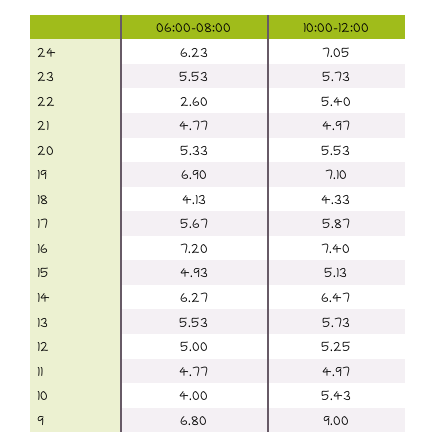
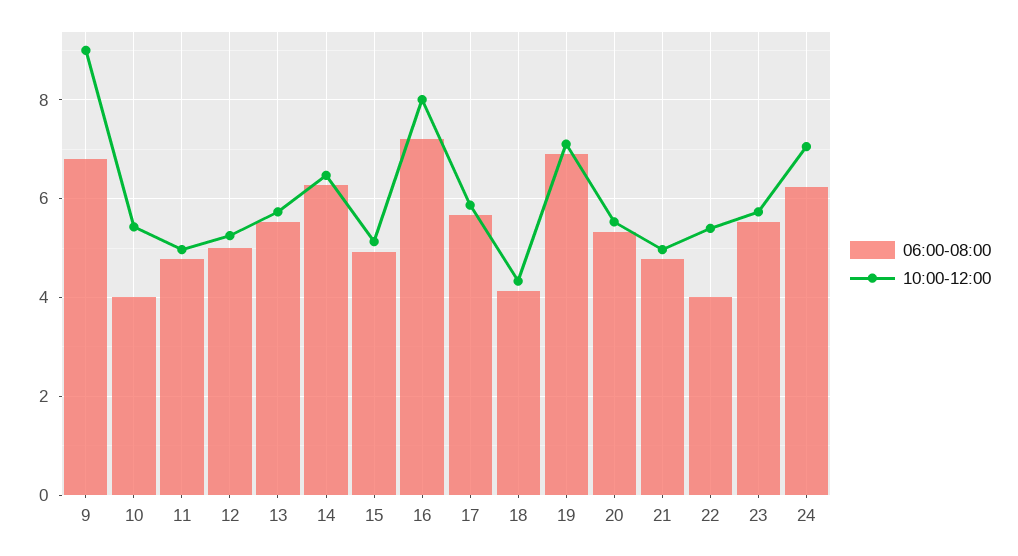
06:00-08:00, 22: 2.6 -> 4
10:00-12:00, 16: 7.4 -> 8

